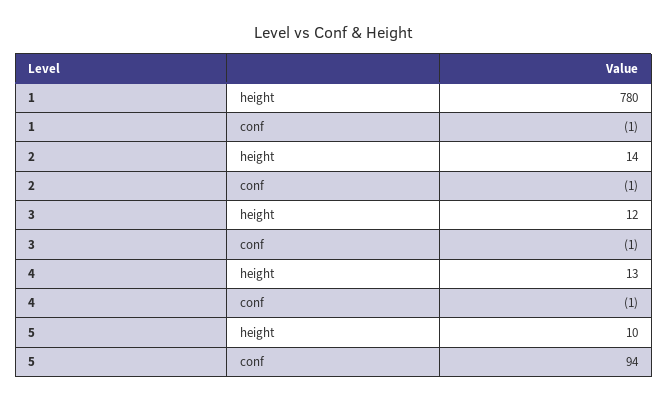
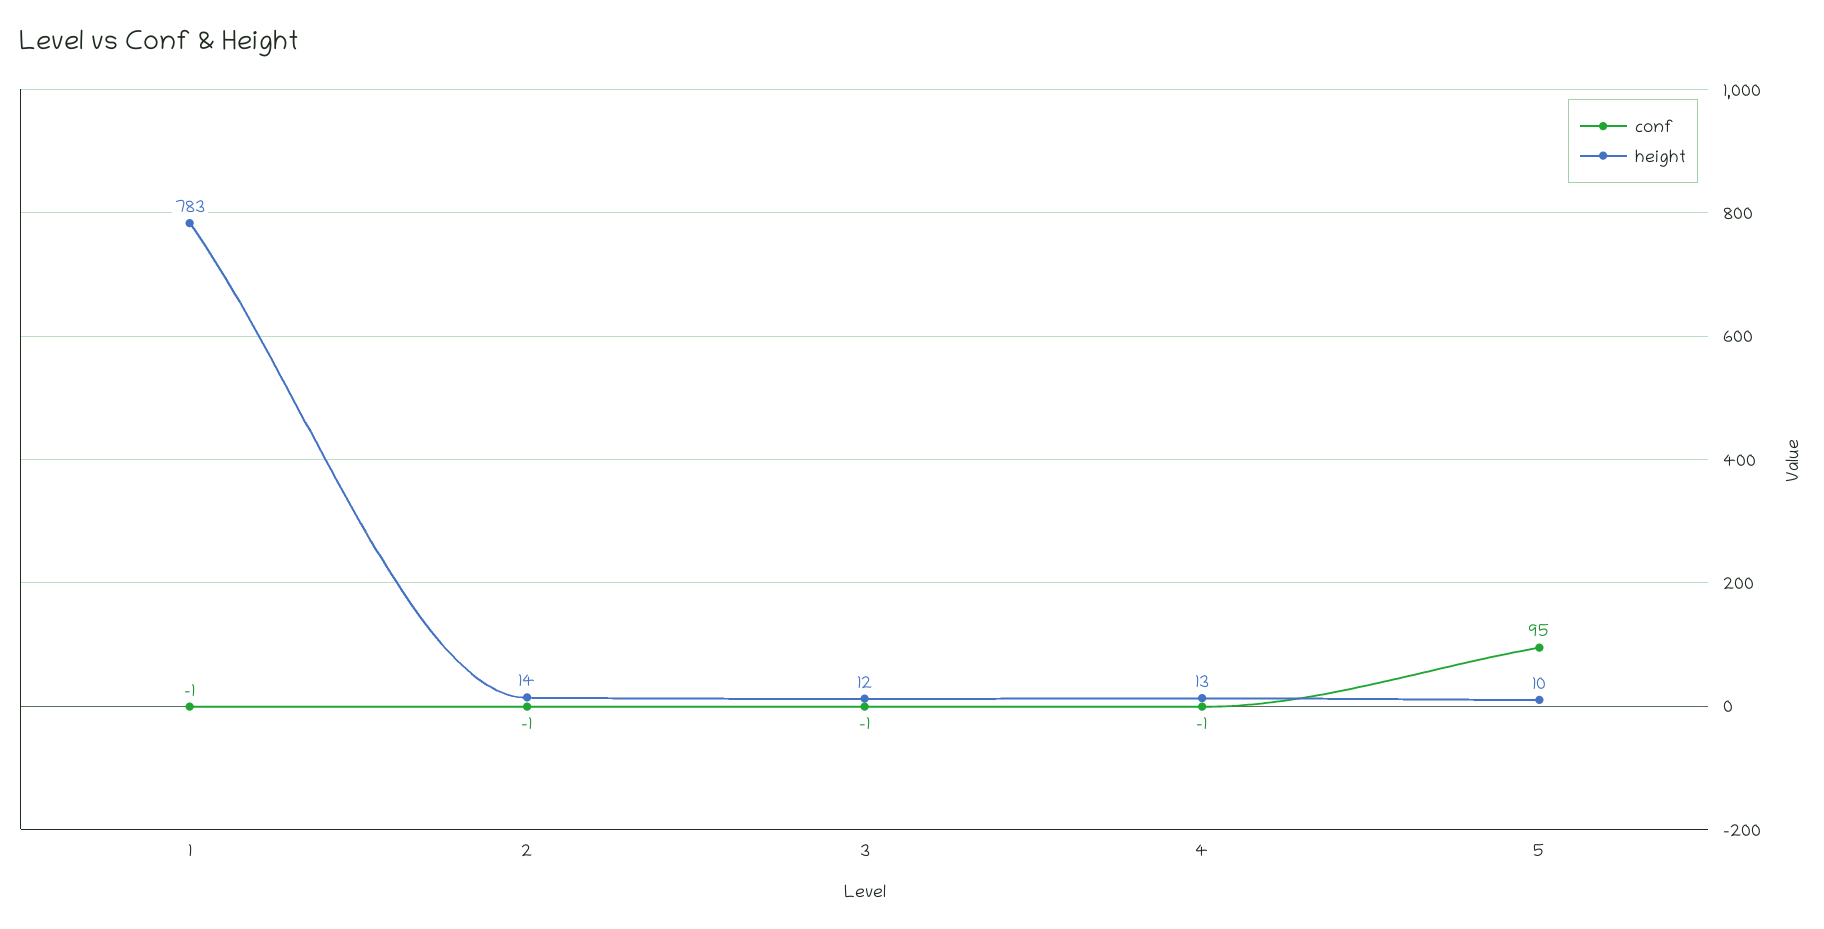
height, 1: 780 -> 783
conf, 5: 94 -> 95

